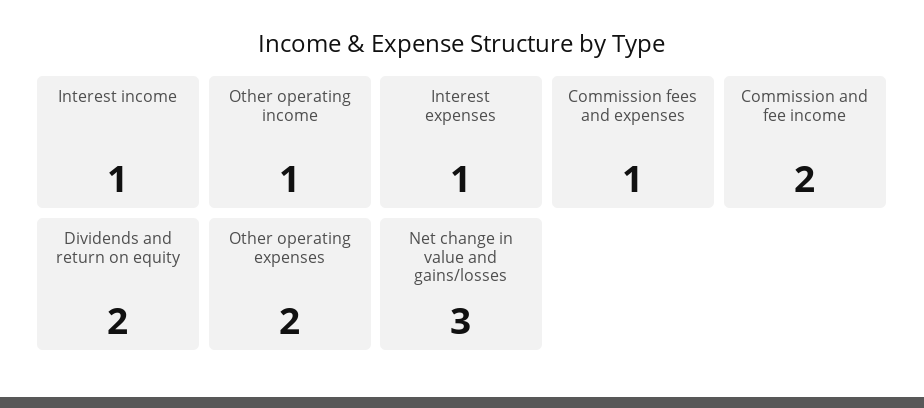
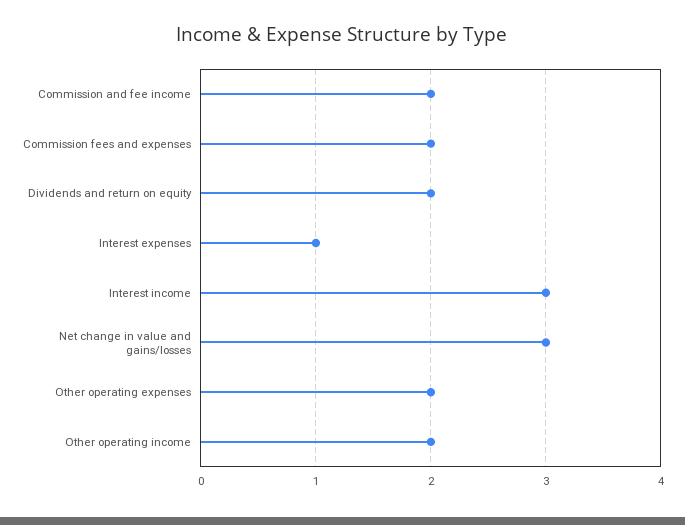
Interest income: 1 -> 3
Other operating income: 1 -> 2
Commission fees and expenses: 1 -> 2

